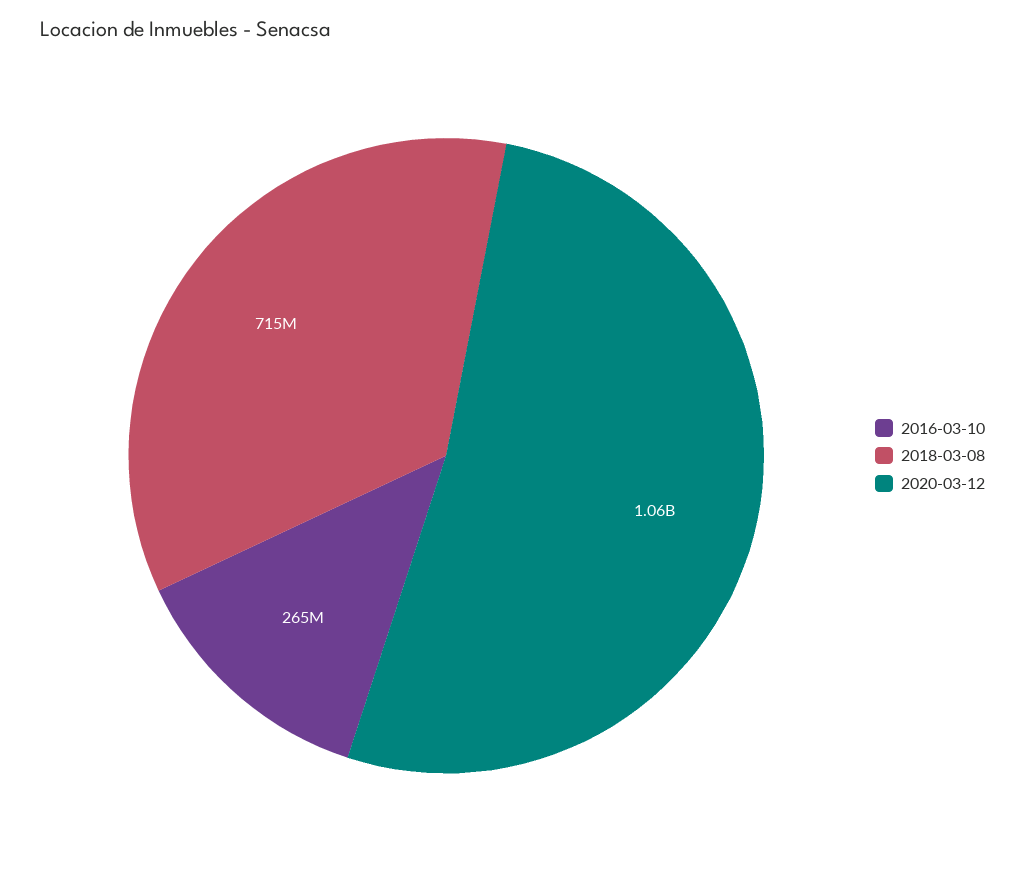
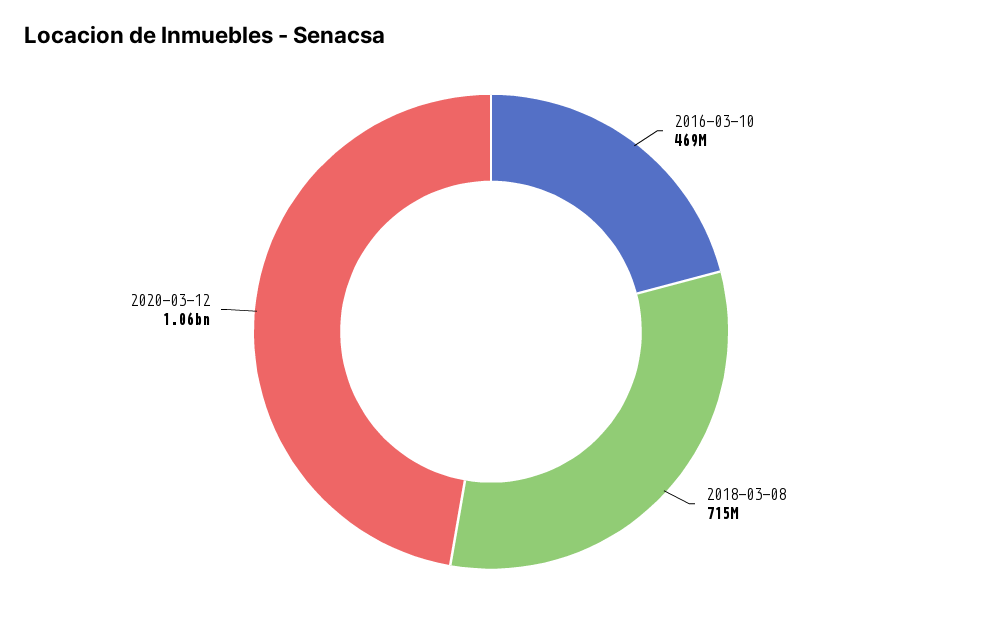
2016-03-10: 265000000 -> 469000000

